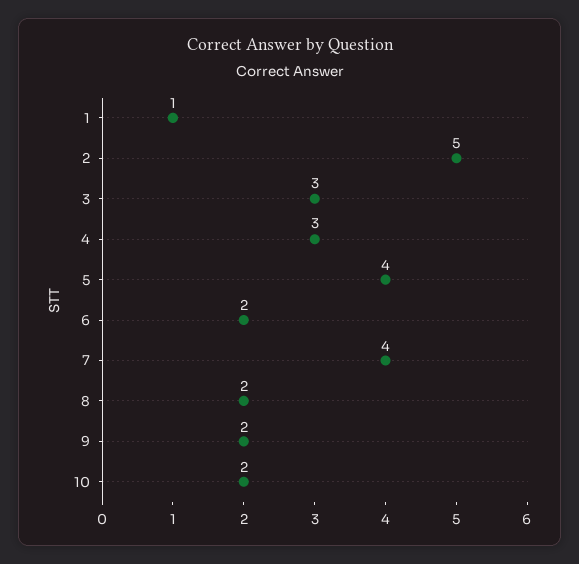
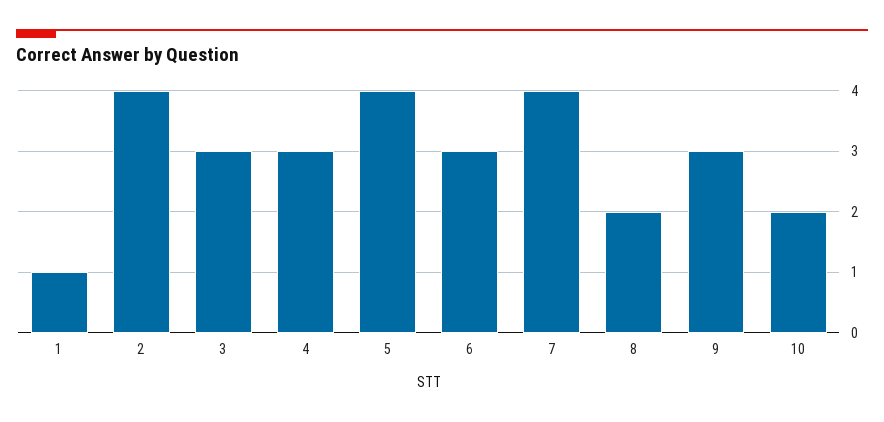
2: 5 -> 4
6: 2 -> 3
9: 2 -> 3

